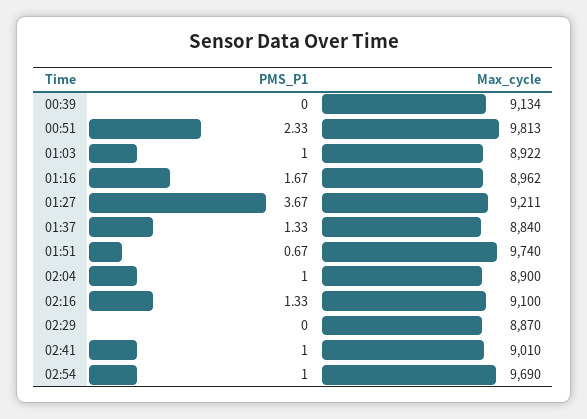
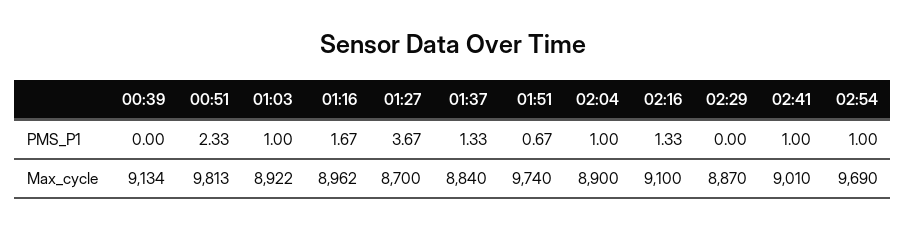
Max_cycle, 01:27: 9211 -> 8700

